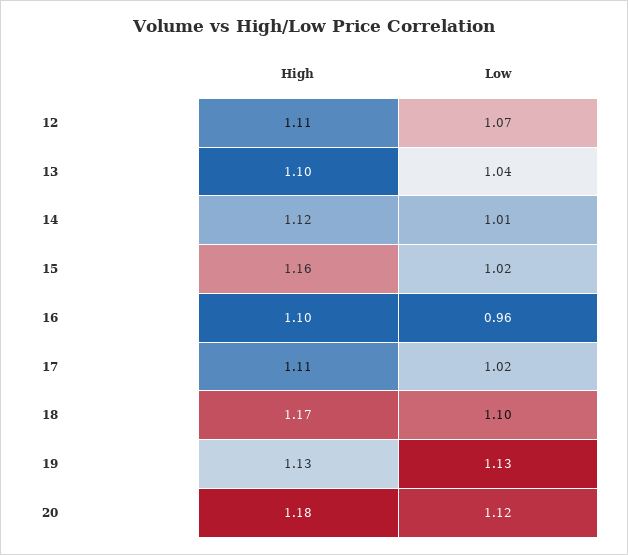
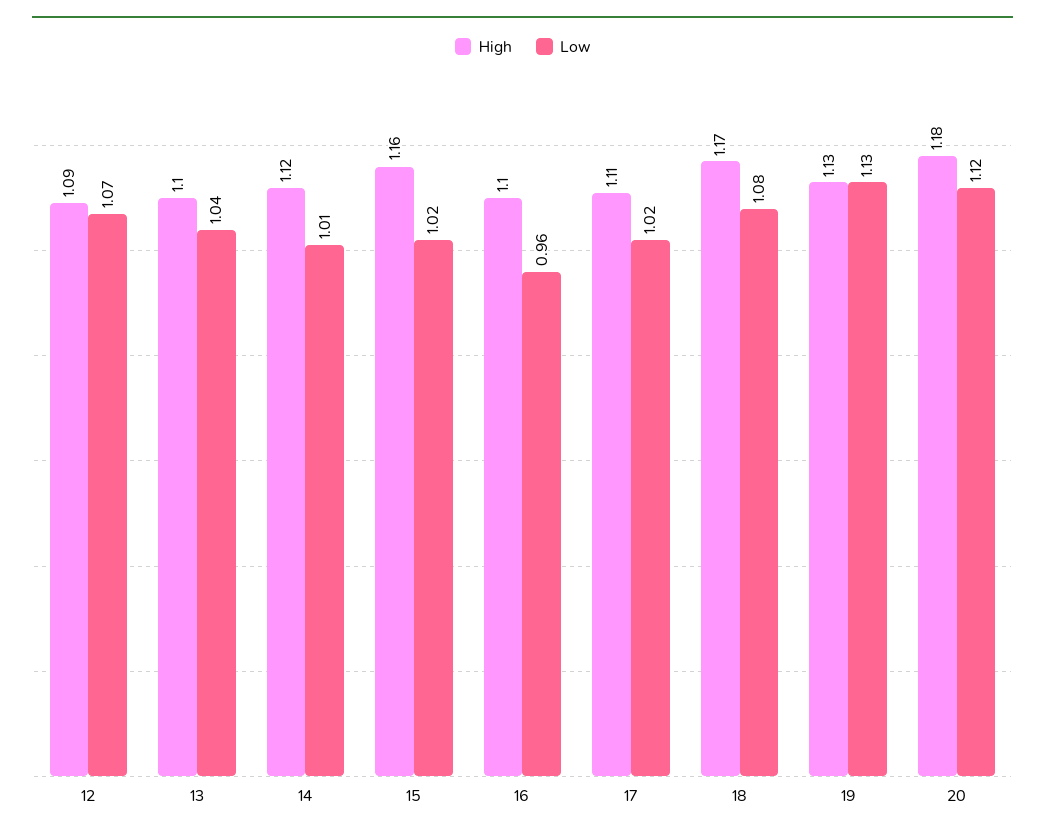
High, 12: 1.11 -> 1.09
Low, 18: 1.1 -> 1.08

